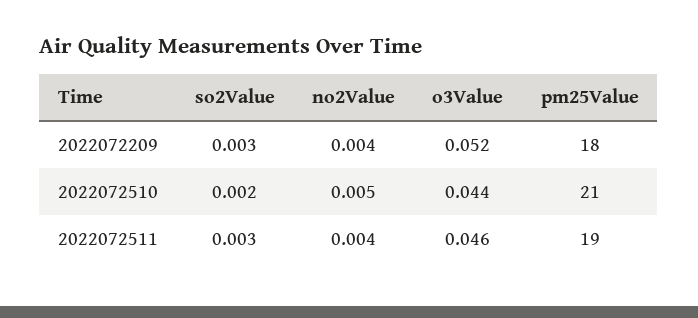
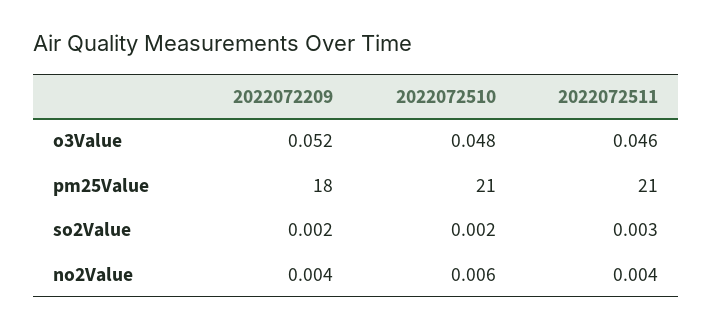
so2Value, 2022072209: 0.003 -> 0.002
no2Value, 2022072510: 0.005 -> 0.006
o3Value, 2022072510: 0.044 -> 0.048
pm25Value, 2022072511: 19 -> 21

